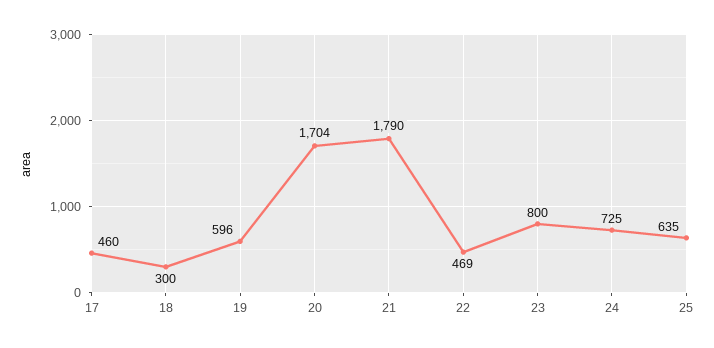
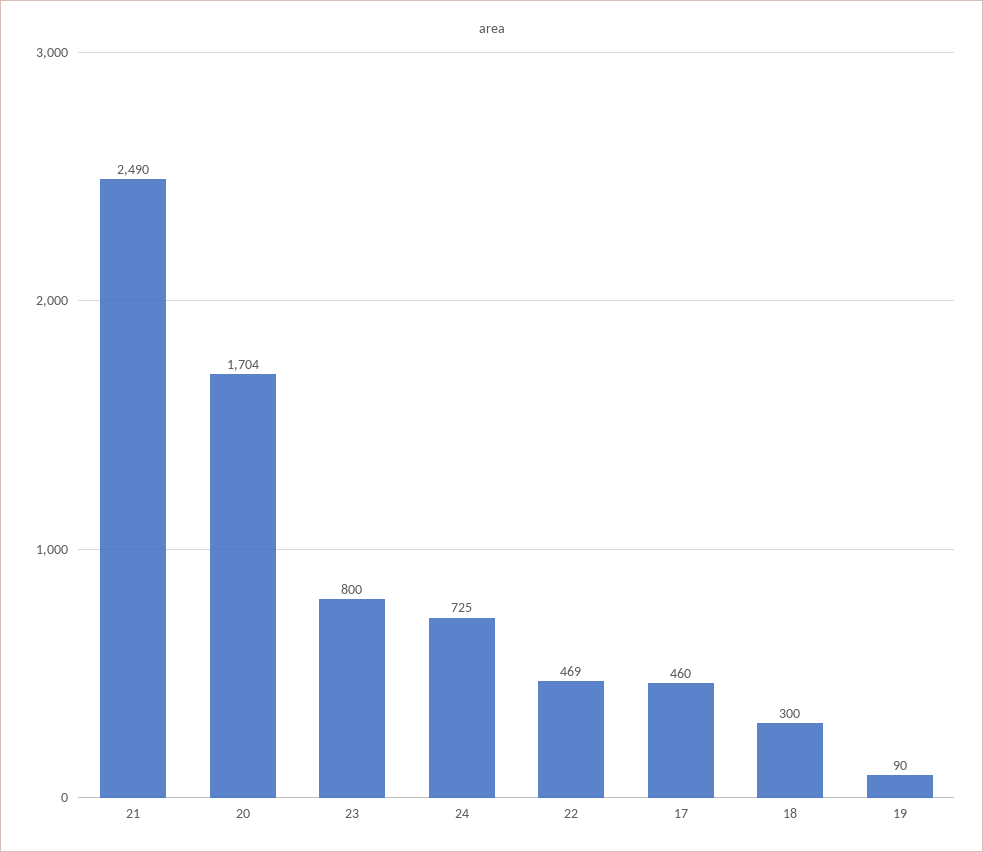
19: 596 -> 90
21: 1790 -> 2490
25: 635 -> none

